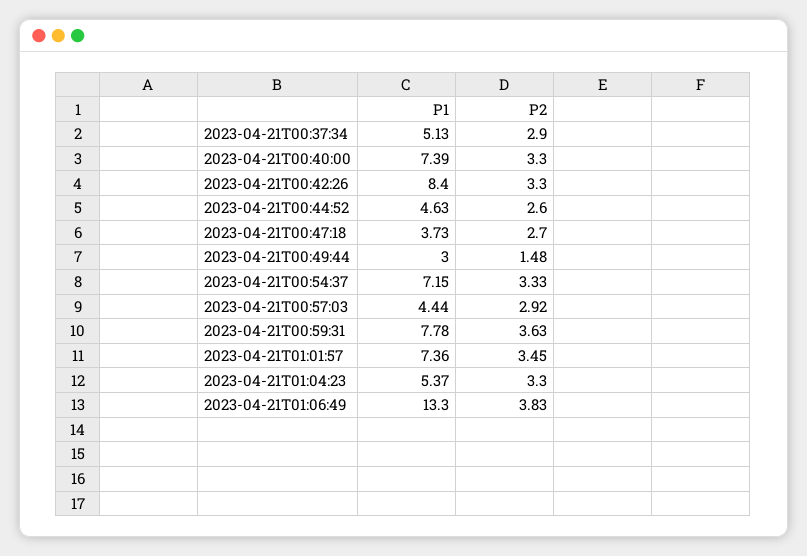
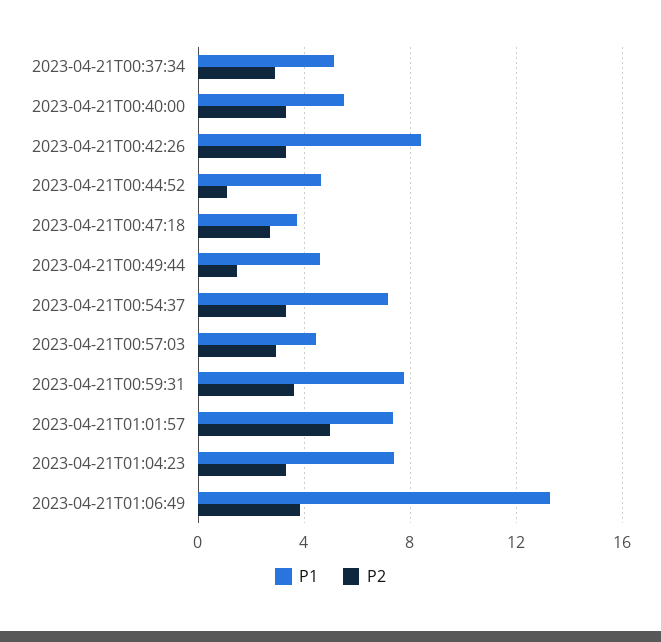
P1, 2023-04-21T00:40:00: 7.39 -> 5.5
P2, 2023-04-21T00:44:52: 2.6 -> 1
P1, 2023-04-21T00:49:44: 3 -> 4.5
P2, 2023-04-21T01:01:57: 3.45 -> 5
P1, 2023-04-21T01:04:23: 5.37 -> 7.5

